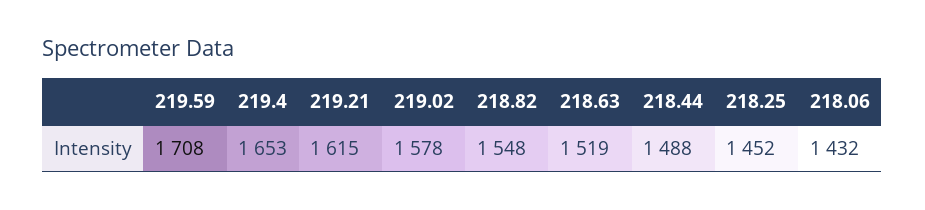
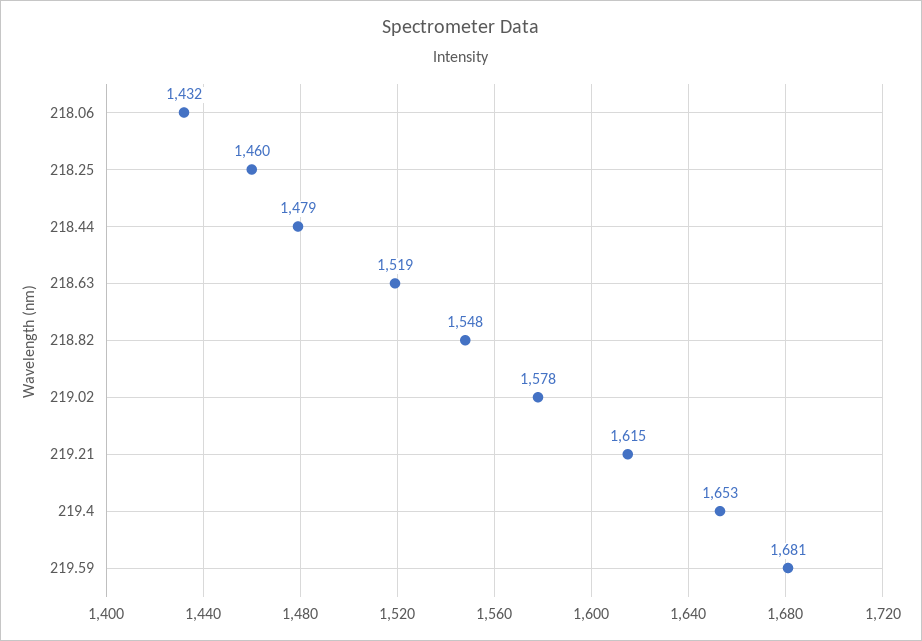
219.59: 1708 -> 1681
218.44: 1488 -> 1479
218.25: 1452 -> 1460

